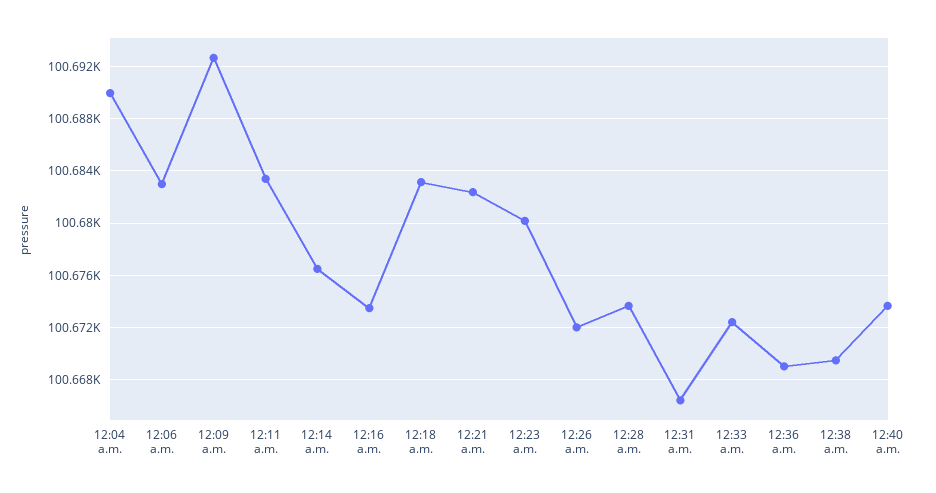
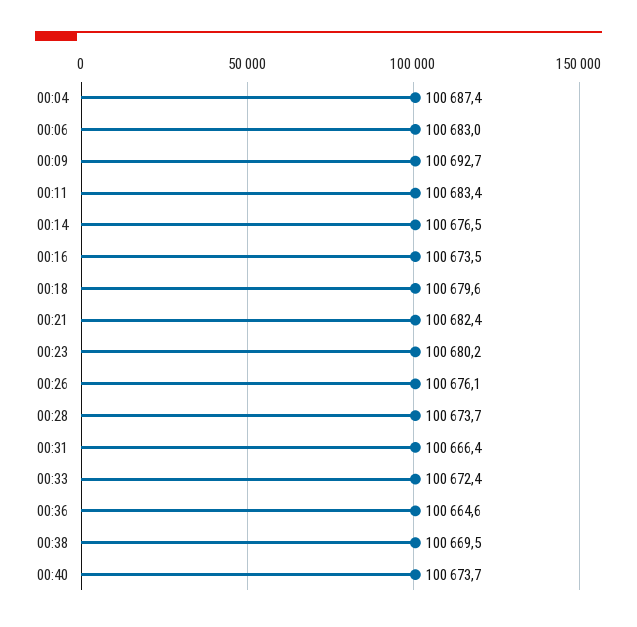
12:04 a.m.: 100690 -> 100687.4
12:18 a.m.: 100683 -> 100679.6
12:26 a.m.: 100672 -> 100676.1
12:36 a.m.: 100669 -> 100664.6

